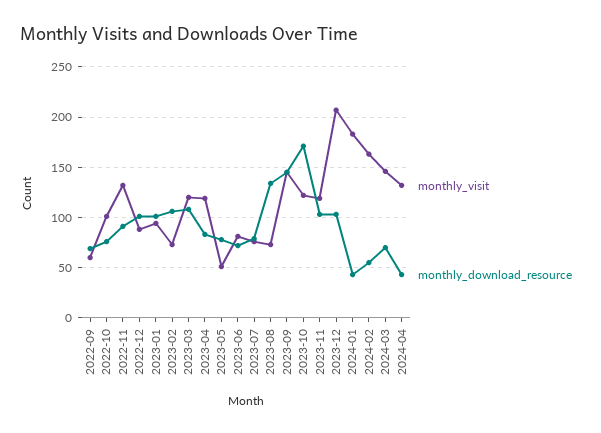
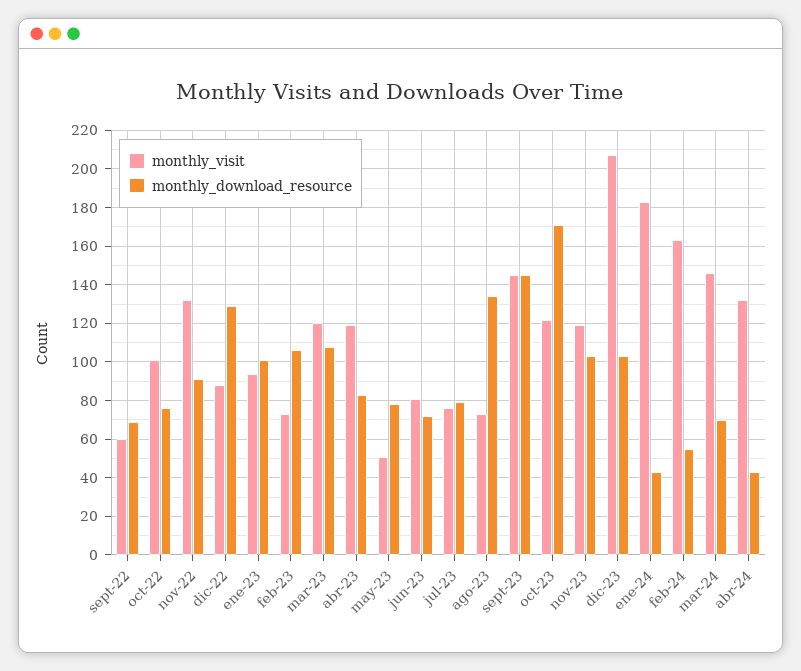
monthly_download_resource, 2022-12: 100 -> 130

